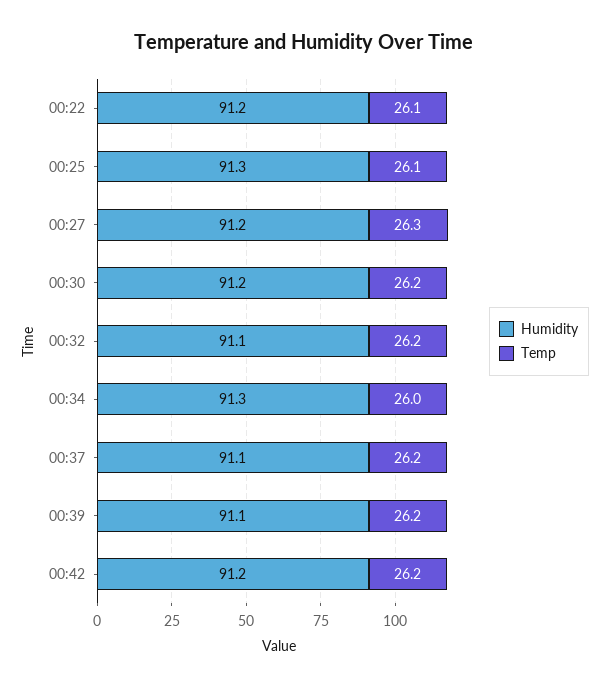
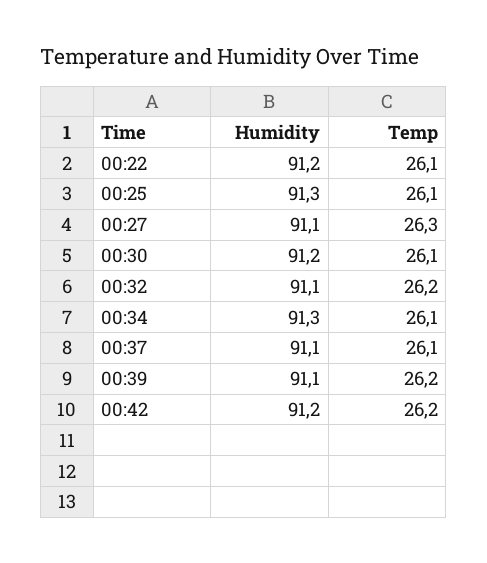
Humidity, 00:27: 91.2 -> 91.1
Temp, 00:30: 26.2 -> 26.1
Temp, 00:34: 26 -> 26.1
Temp, 00:37: 26.2 -> 26.1

